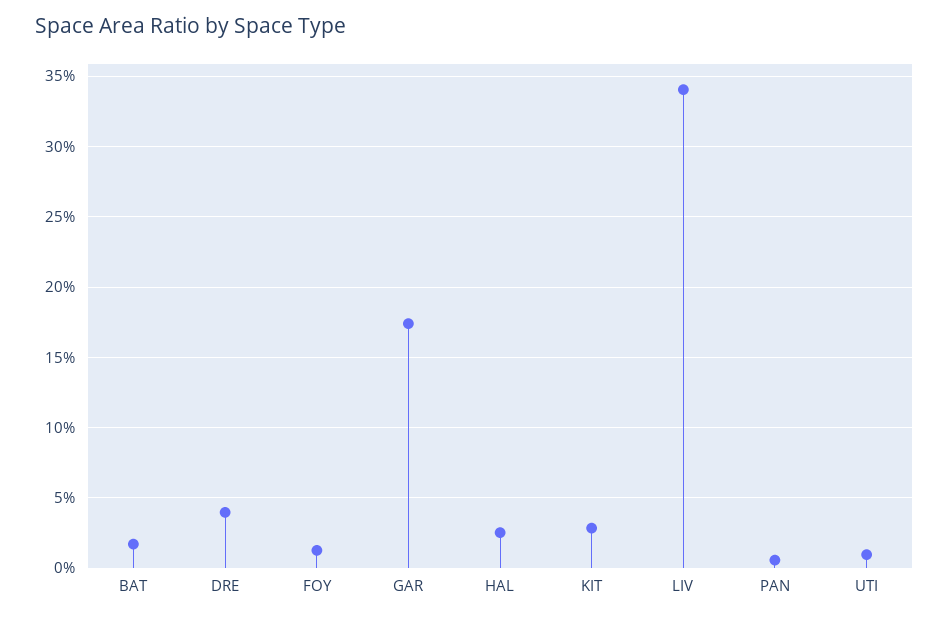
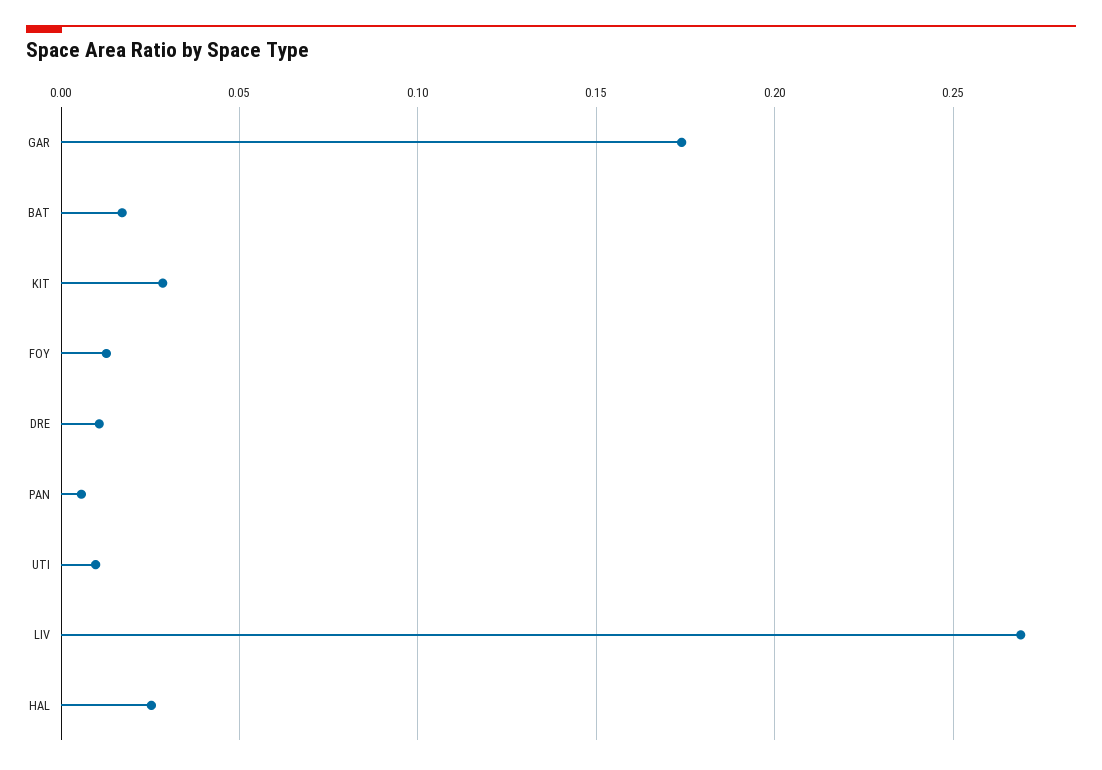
DRE: 0.04 -> 0.01
LIV: 0.34 -> 0.27

